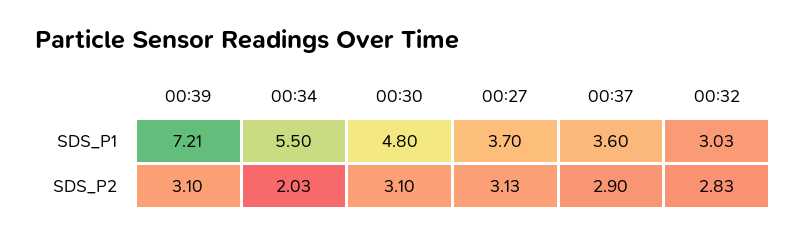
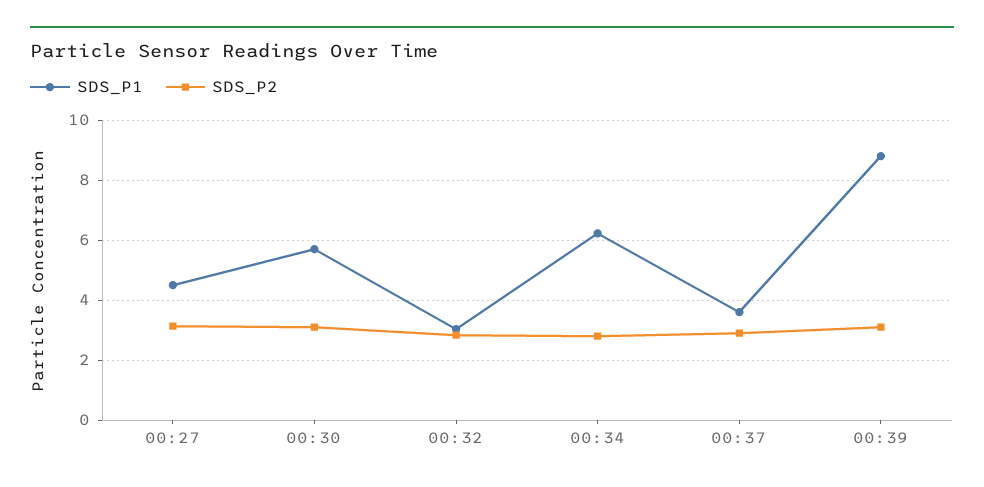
SDS_P1, 00:39: 7.21 -> 8.75
SDS_P1, 00:34: 5.5 -> 6.25
SDS_P1, 00:30: 4.8 -> 5.75
SDS_P1, 00:27: 3.7 -> 4.5
SDS_P2, 00:34: 2.03 -> 2.75

